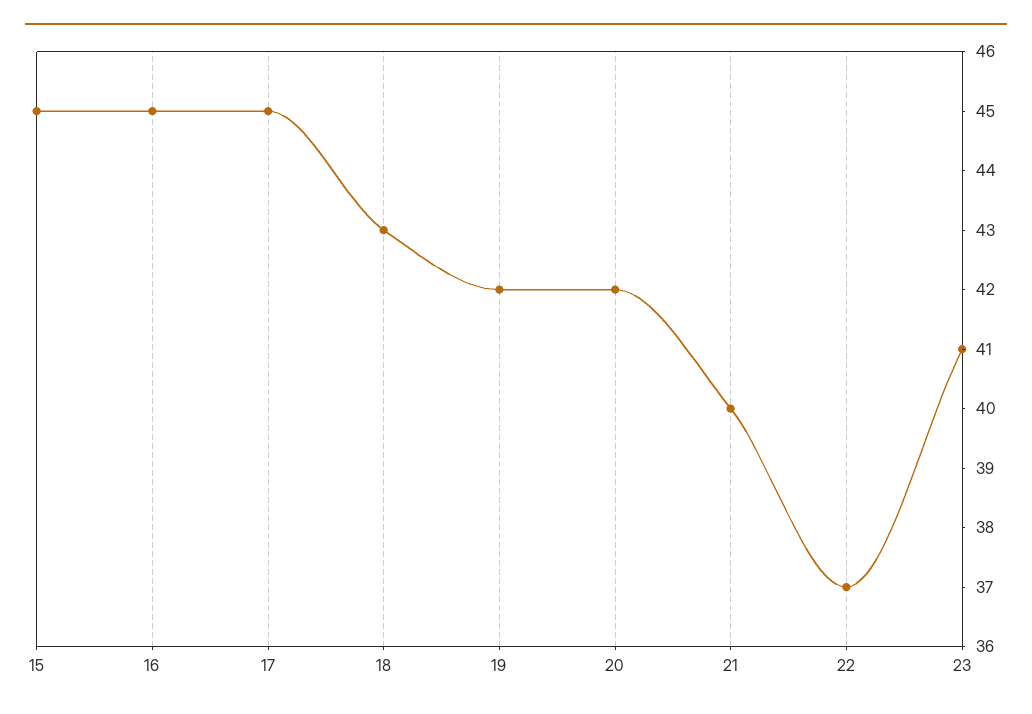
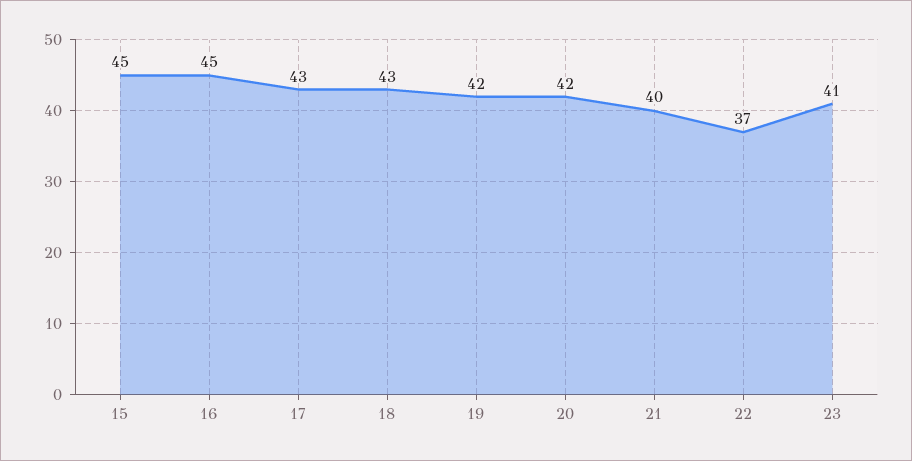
17: 45 -> 43

